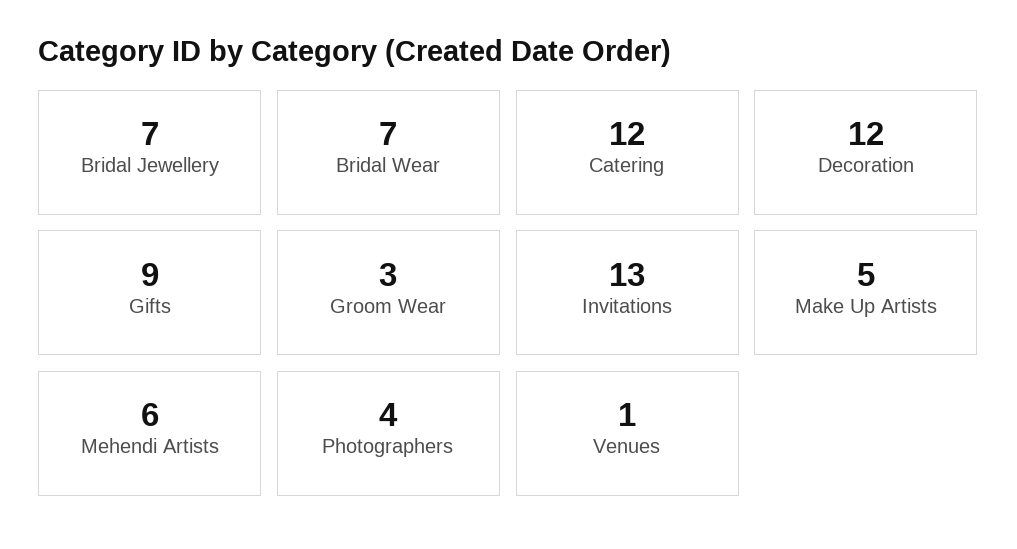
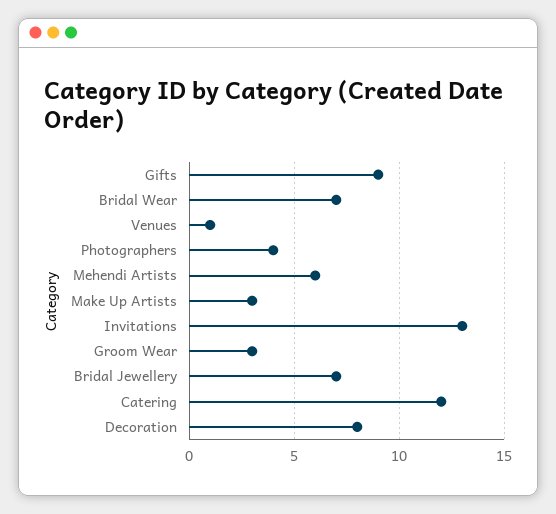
Decoration: 12 -> 8
Make Up Artists: 5 -> 3

